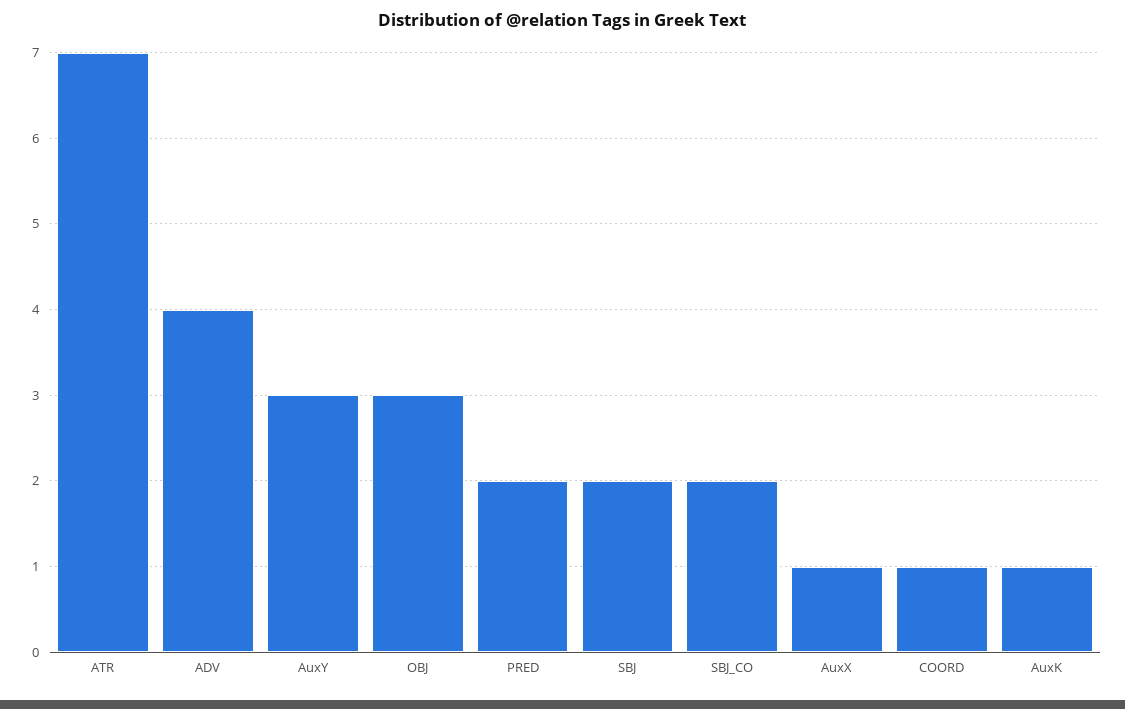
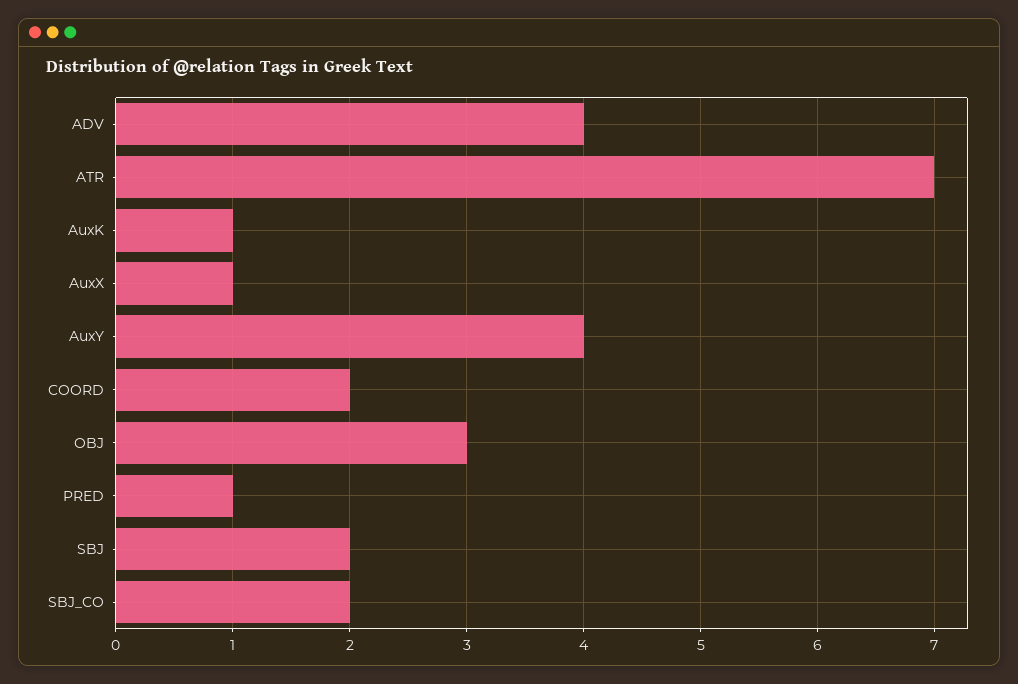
AuxY: 3 -> 4
PRED: 2 -> 1
COORD: 1 -> 2

